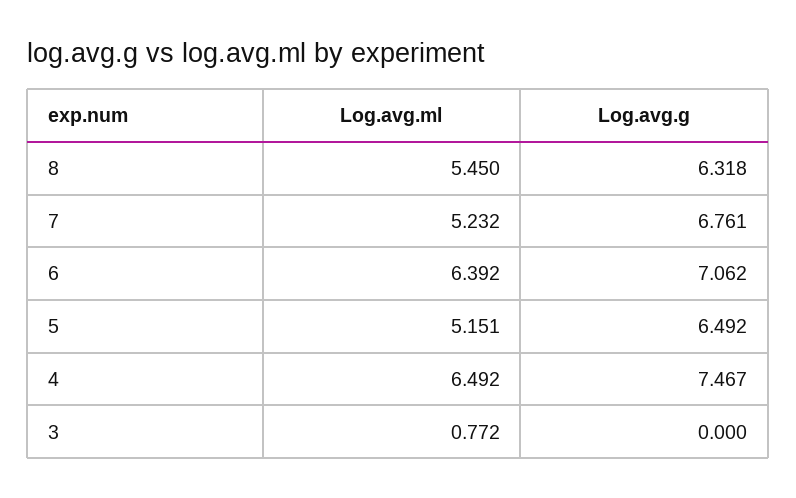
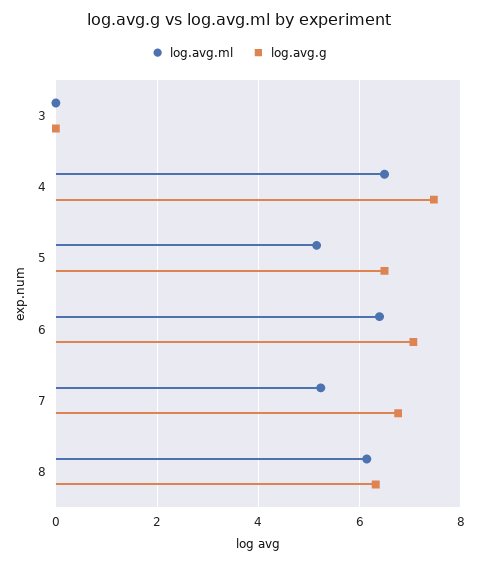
Log.avg.ml, 8: 5.45 -> 6.2
Log.avg.ml, 3: 0.772 -> 0

